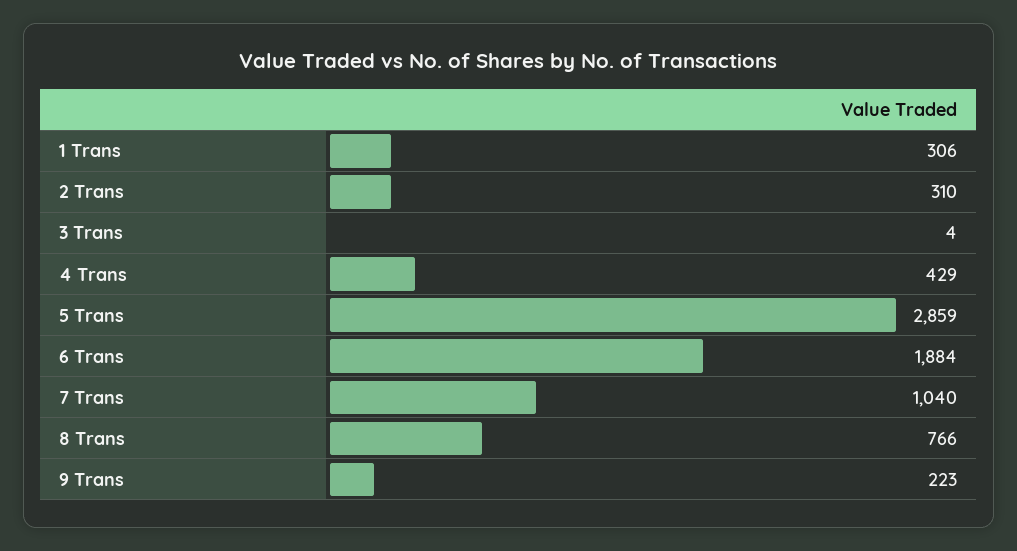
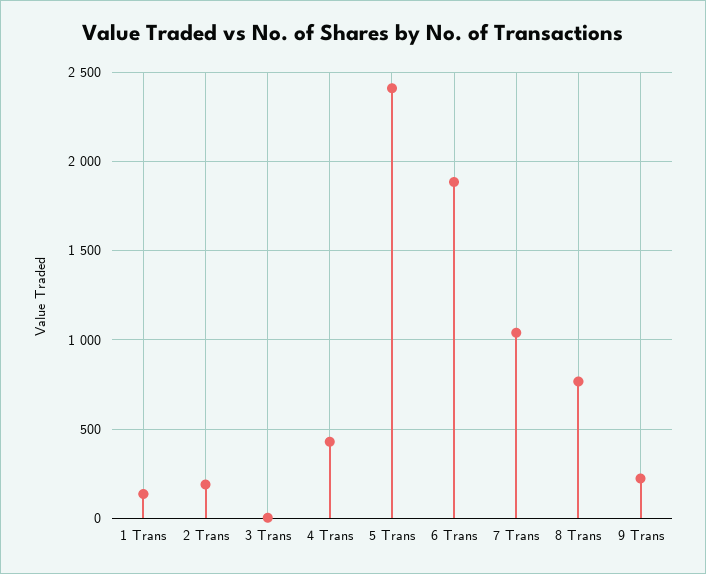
1 Trans: 306 -> 150
2 Trans: 310 -> 200
5 Trans: 2859 -> 2400

